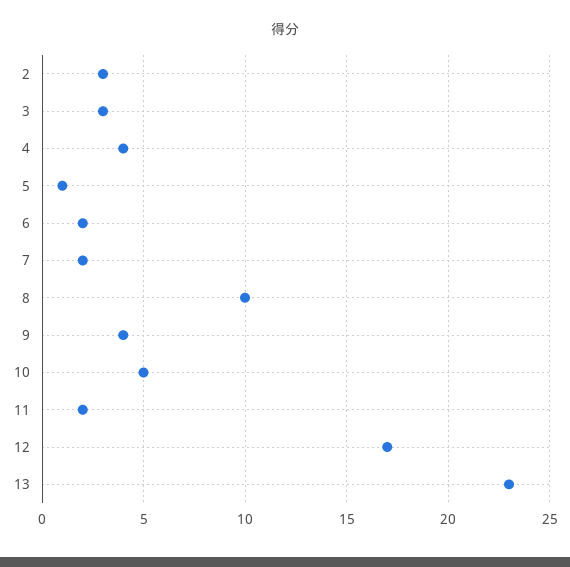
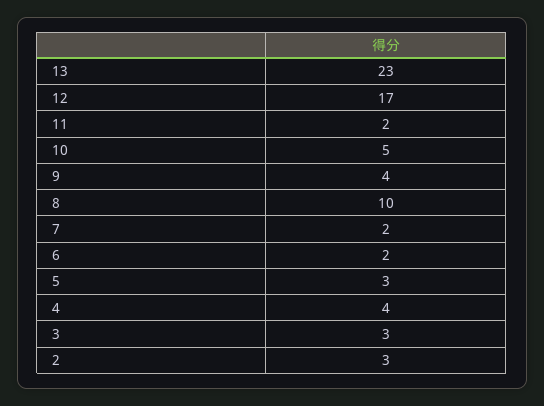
5: 1 -> 3

